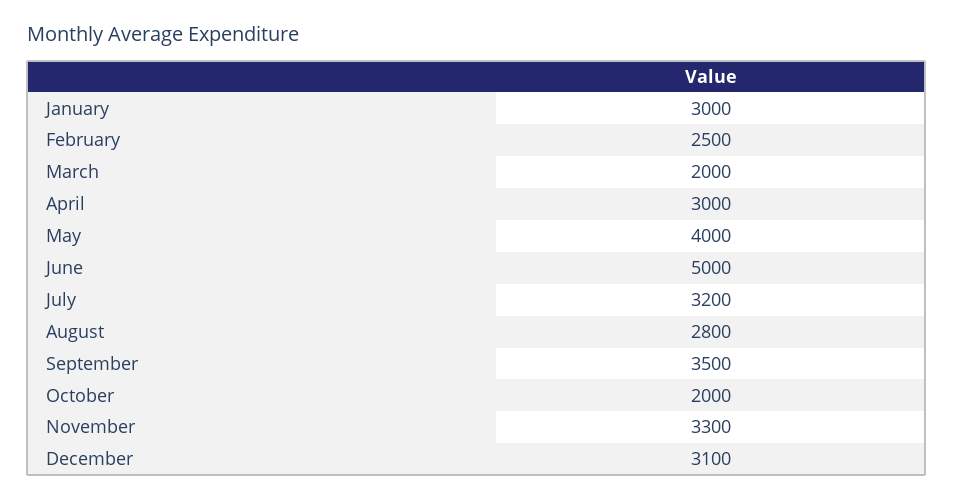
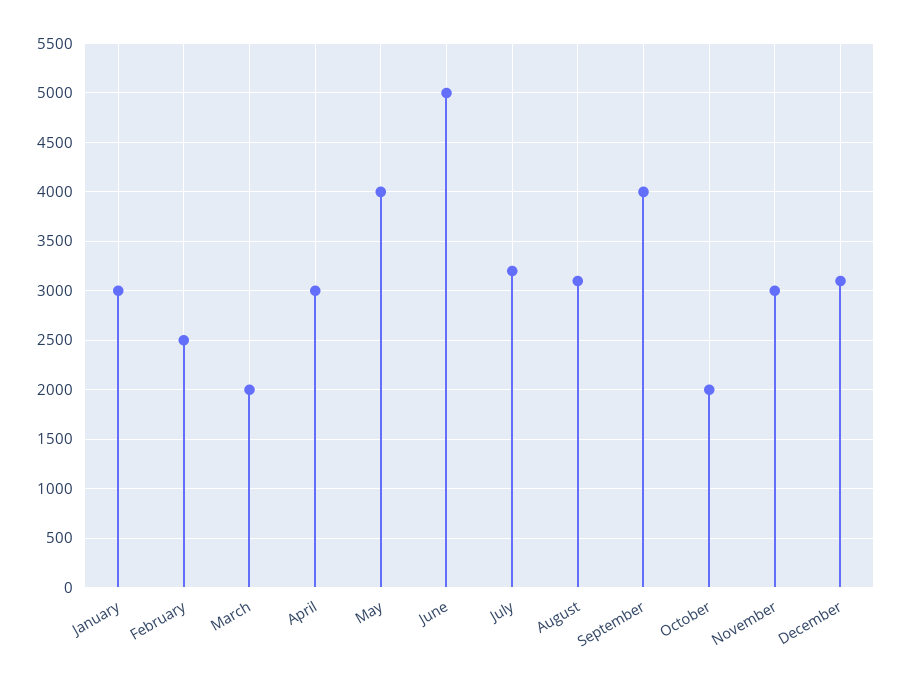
August: 2800 -> 3100
September: 3500 -> 4000
November: 3300 -> 3000

